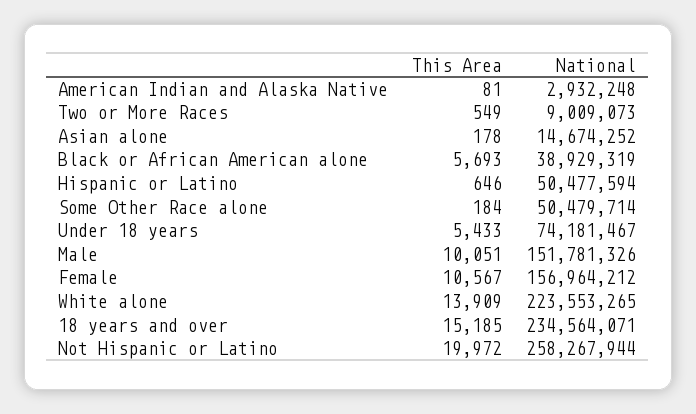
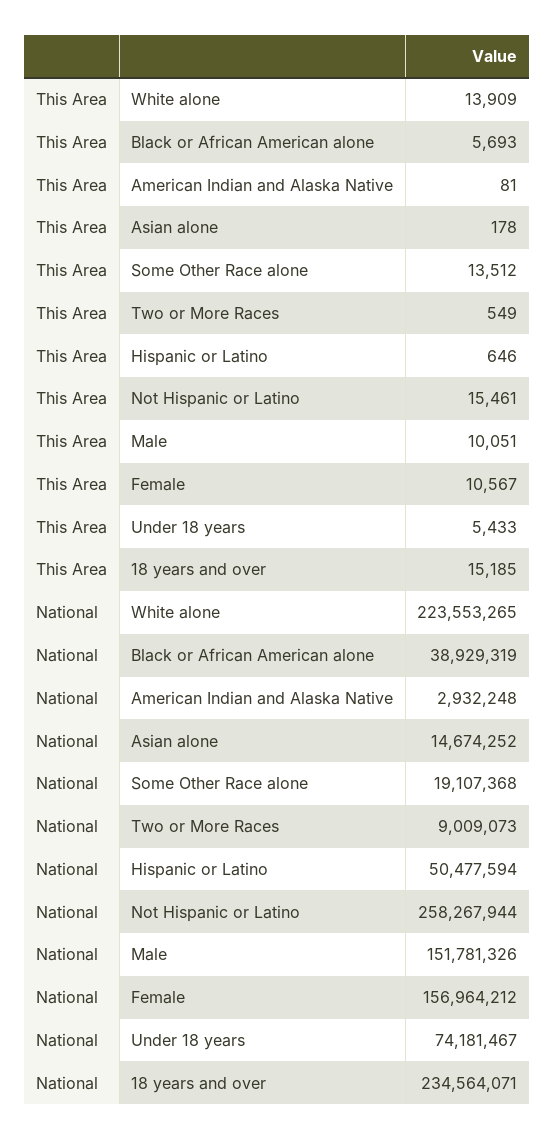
This Area, Some Other Race alone: 184 -> 13512
National, Some Other Race alone: 50479714 -> 19107368
This Area, Not Hispanic or Latino: 19972 -> 15461

